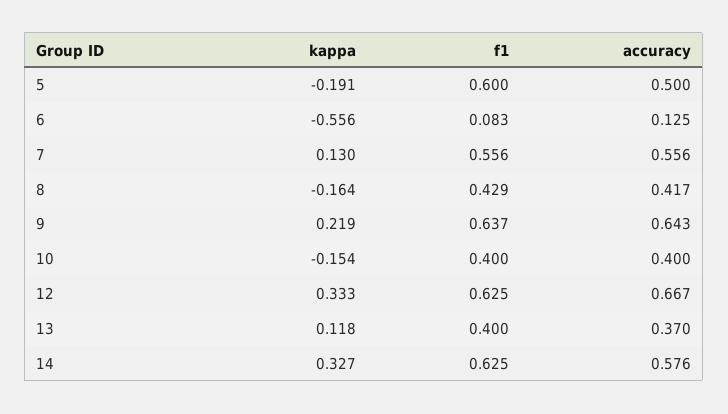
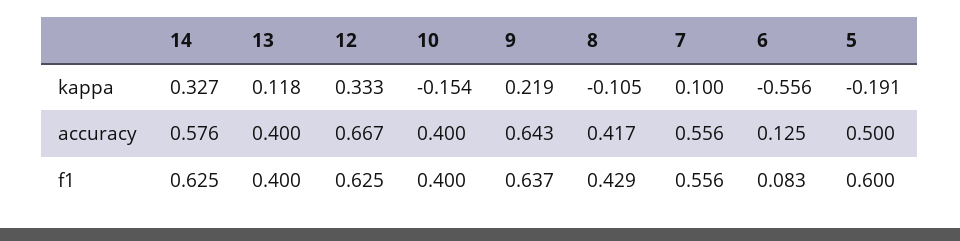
kappa, 7: 0.13 -> 0.1
kappa, 8: -0.164 -> -0.105
accuracy, 13: 0.37 -> 0.4

